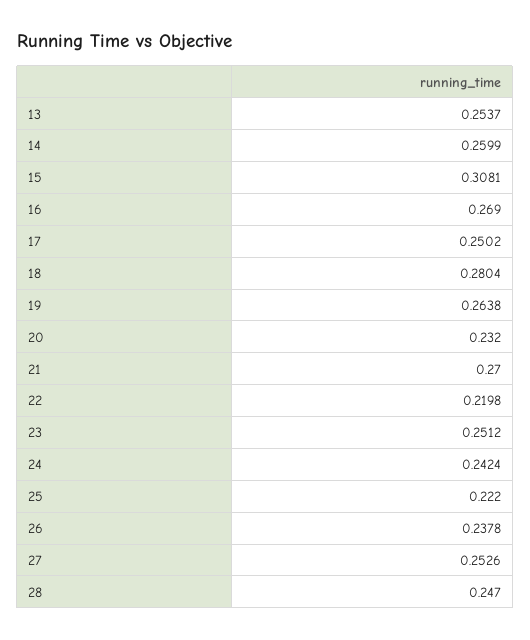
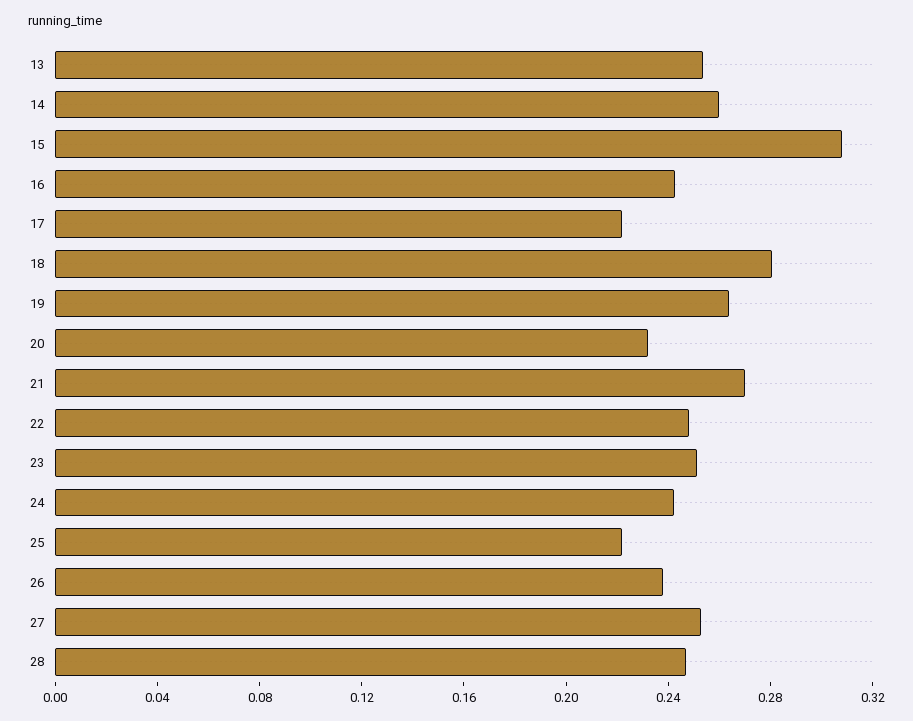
16: 0.269 -> 0.24
17: 0.2502 -> 0.22
22: 0.2198 -> 0.25

